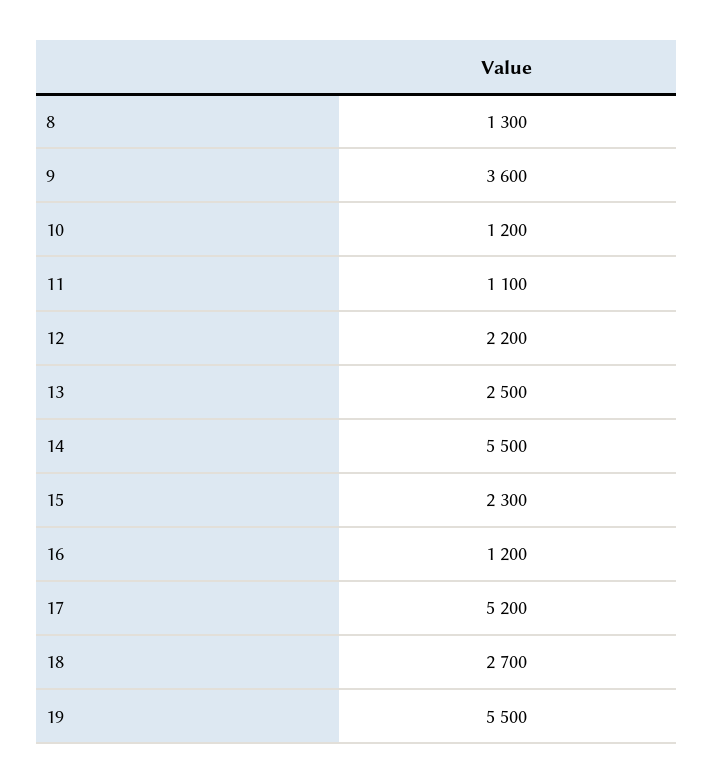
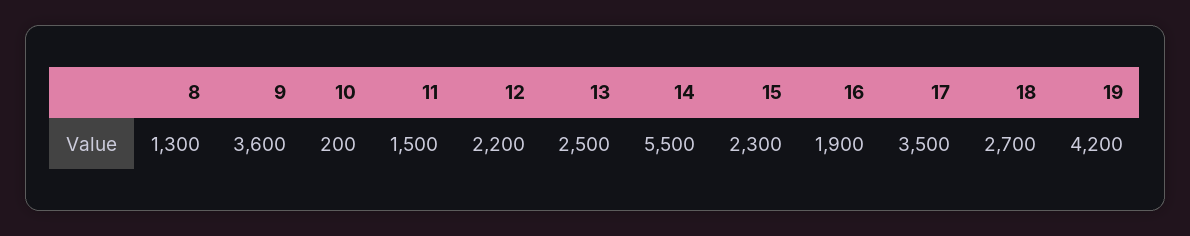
10: 1200 -> 200
11: 1100 -> 1500
16: 1200 -> 1900
17: 5200 -> 3500
19: 5500 -> 4200

